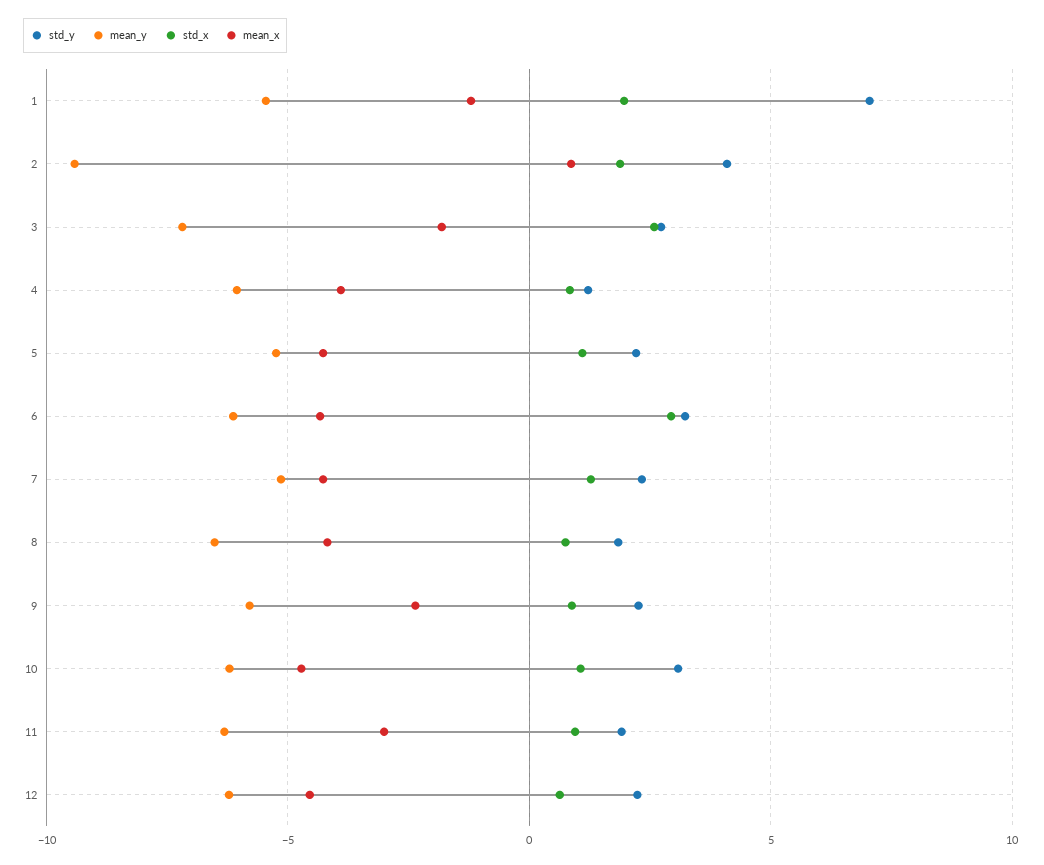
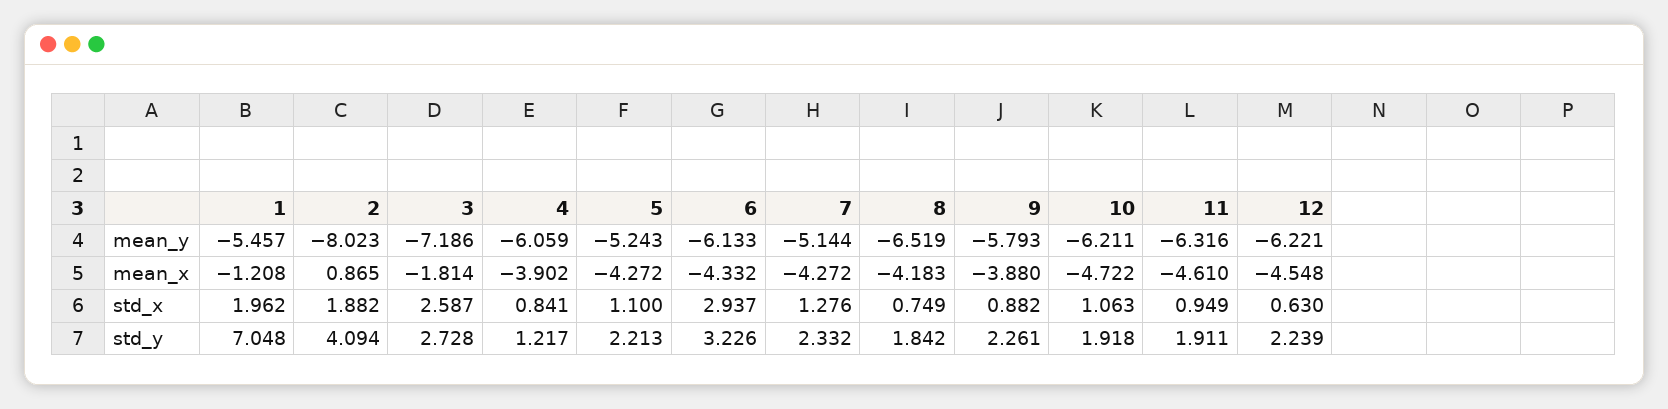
mean_y, 2: -9.5 -> -8.023
mean_x, 9: -2.5 -> -3.88
std_y, 10: 3 -> 1.918
mean_x, 11: -3 -> -4.61

